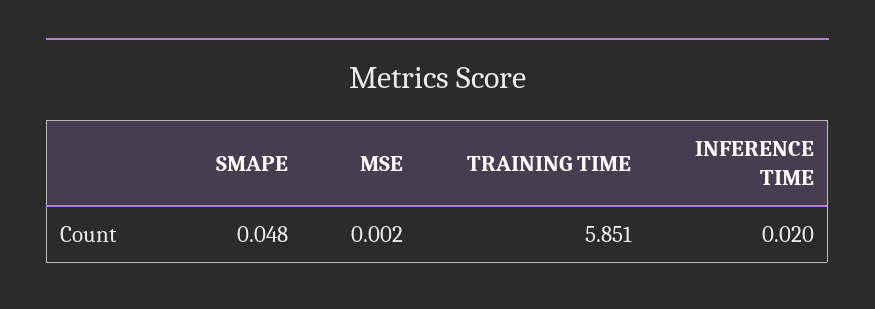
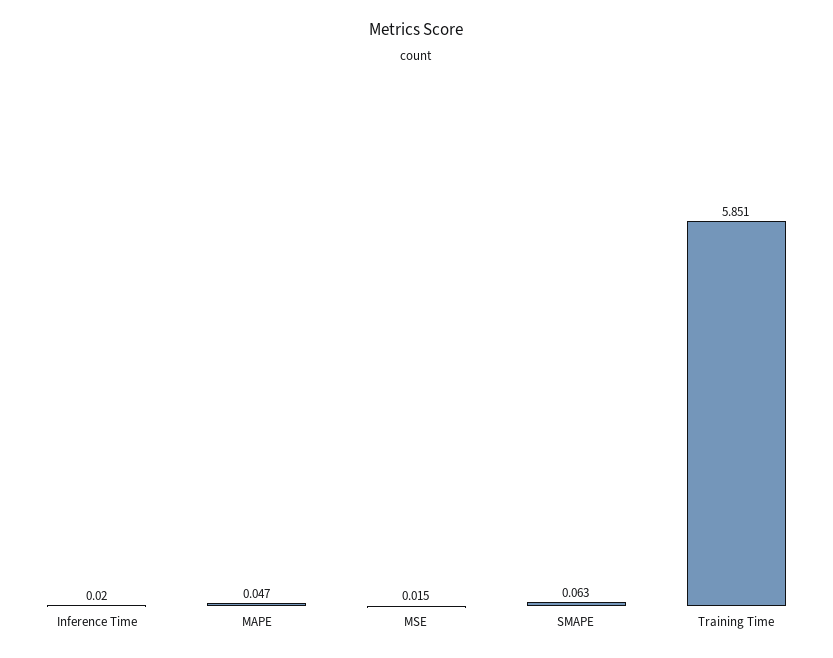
SMAPE: 0.048 -> 0.063
MSE: 0.002 -> 0.015
MAPE: none -> 0.047

